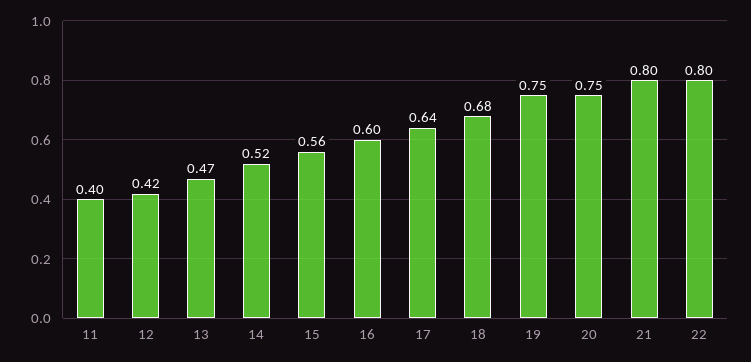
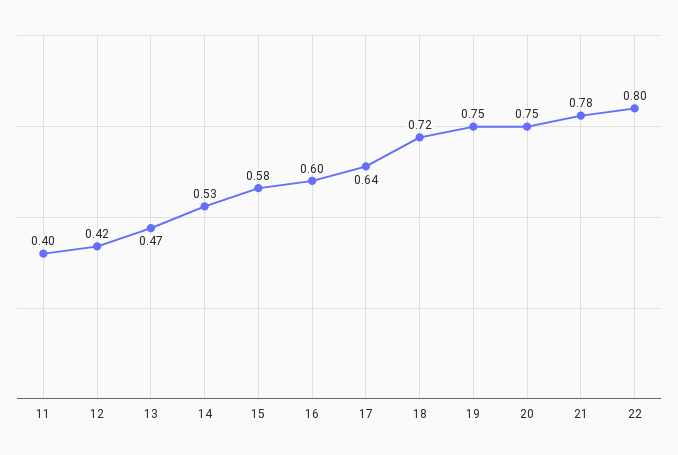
14: 0.52 -> 0.53
15: 0.56 -> 0.58
18: 0.68 -> 0.72
21: 0.8 -> 0.78

